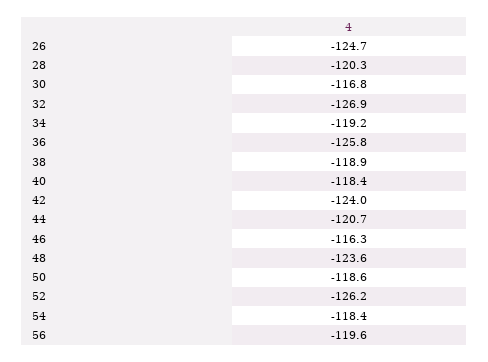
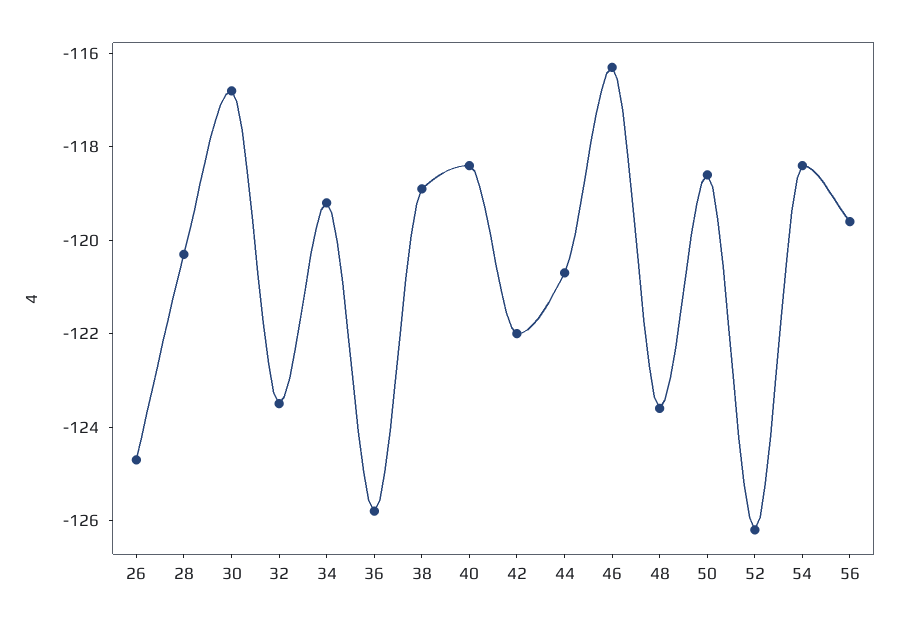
32: -126.9 -> -123.5
42: -124 -> -122

